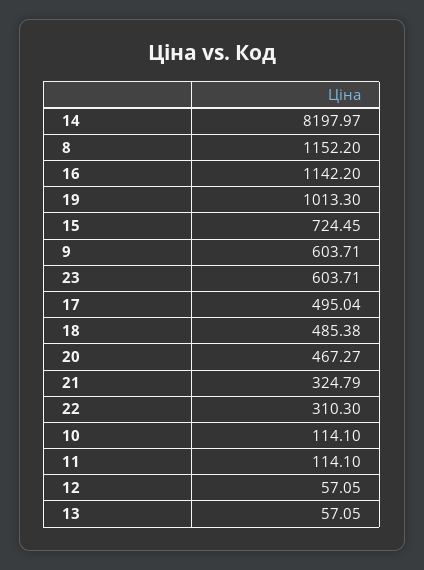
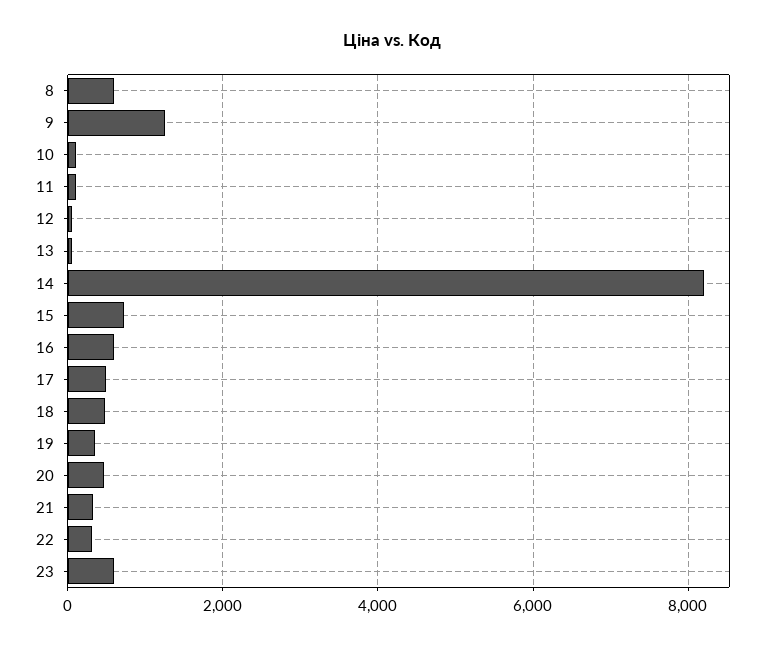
8: 1152.2 -> 600
16: 1142.2 -> 600
19: 1013.3 -> 400
9: 603.71 -> 1200

